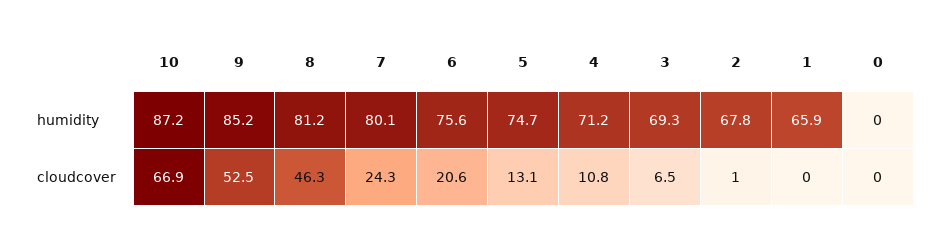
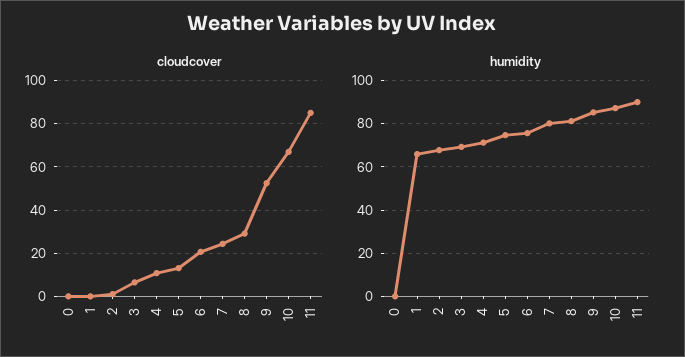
cloudcover, 8: 46.3 -> 30
cloudcover, 11: none -> 85
humidity, 11: none -> 90

